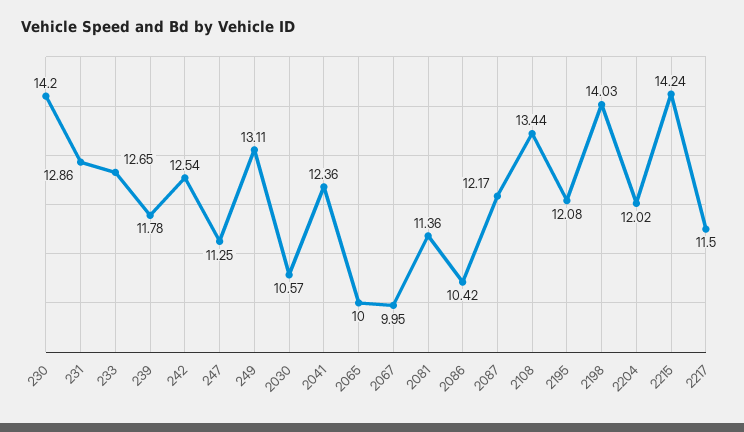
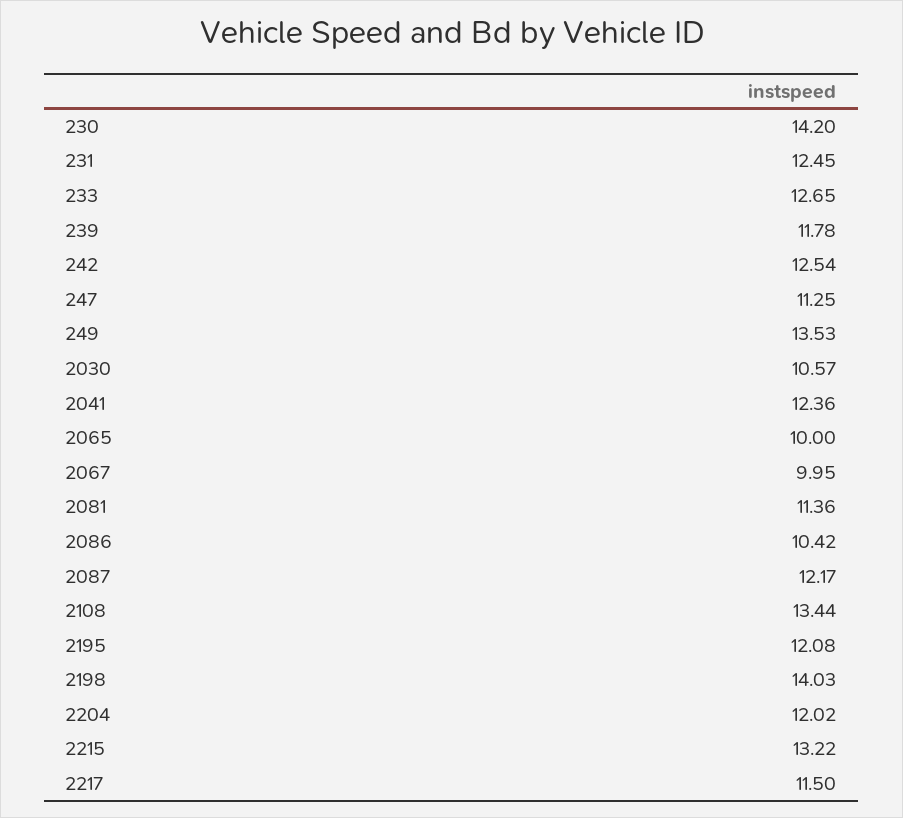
231: 12.86 -> 12.45
249: 13.11 -> 13.53
2215: 14.24 -> 13.22

